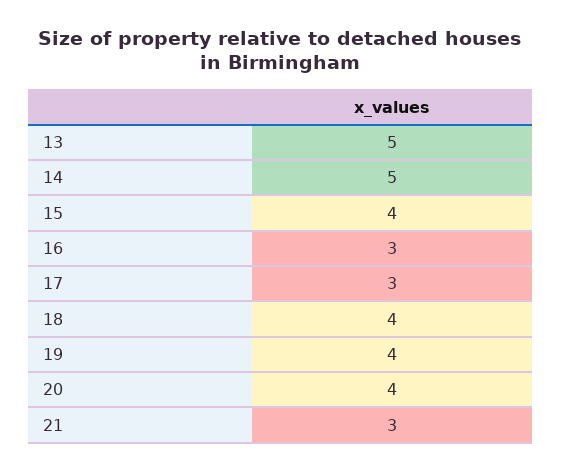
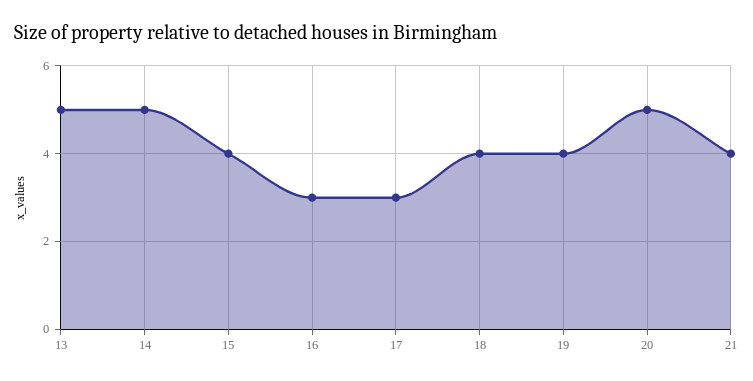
20: 4 -> 5
21: 3 -> 4

